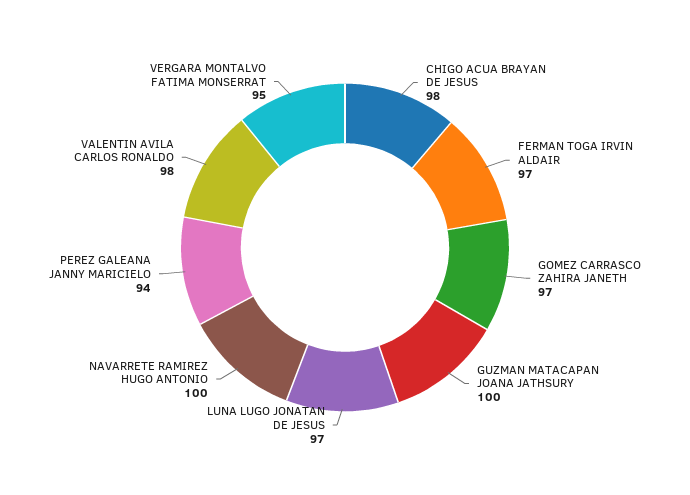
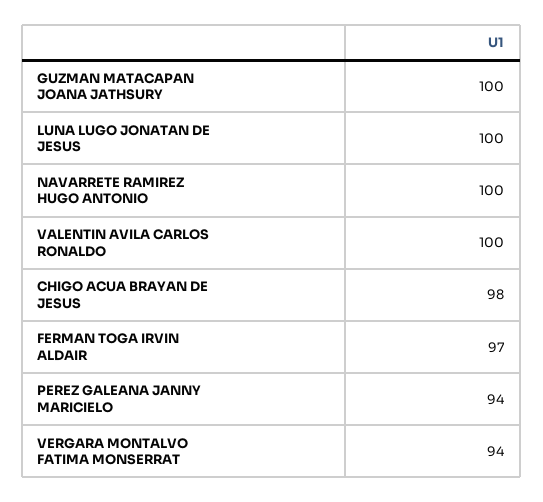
GOMEZ CARRASCO ZAHIRA JANETH: 97 -> none
LUNA LUGO JONATAN DE JESUS: 97 -> 100
VALENTIN AVILA CARLOS RONALDO: 98 -> 100
VERGARA MONTALVO FATIMA MONSERRAT: 95 -> 94

